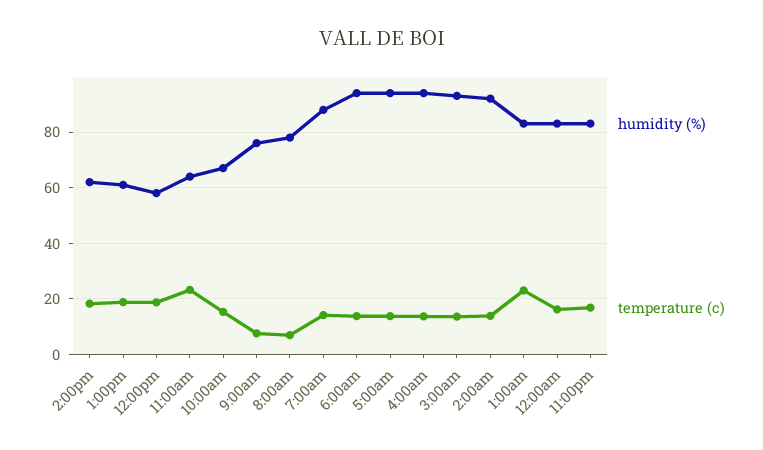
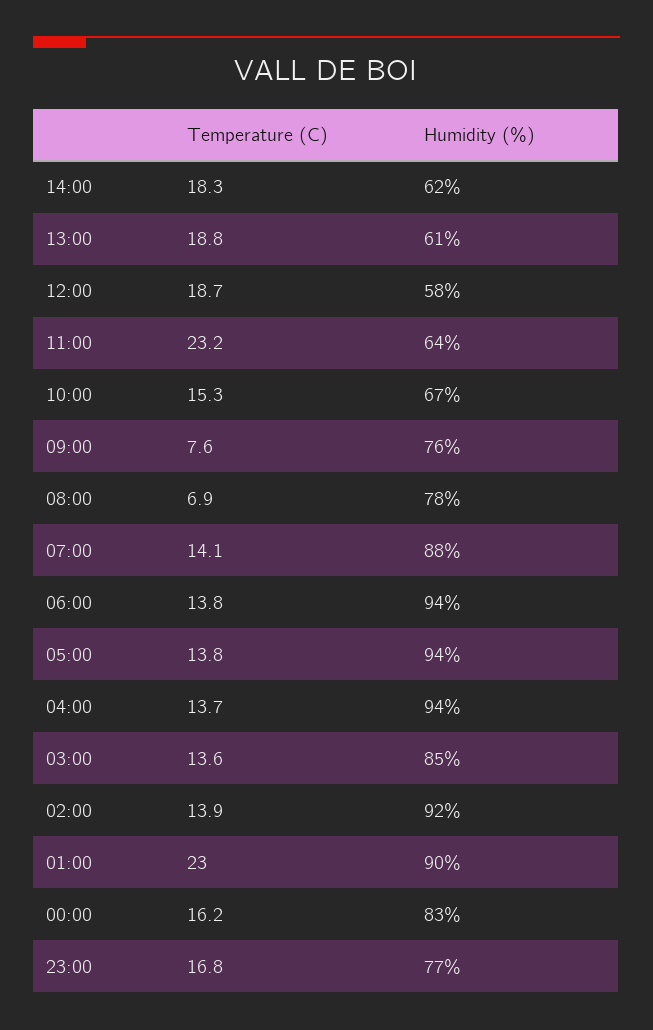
humidity (%), 3:00am: 92.5 -> 85
humidity (%), 1:00am: 82.5 -> 90
humidity (%), 11:00pm: 82.5 -> 77

